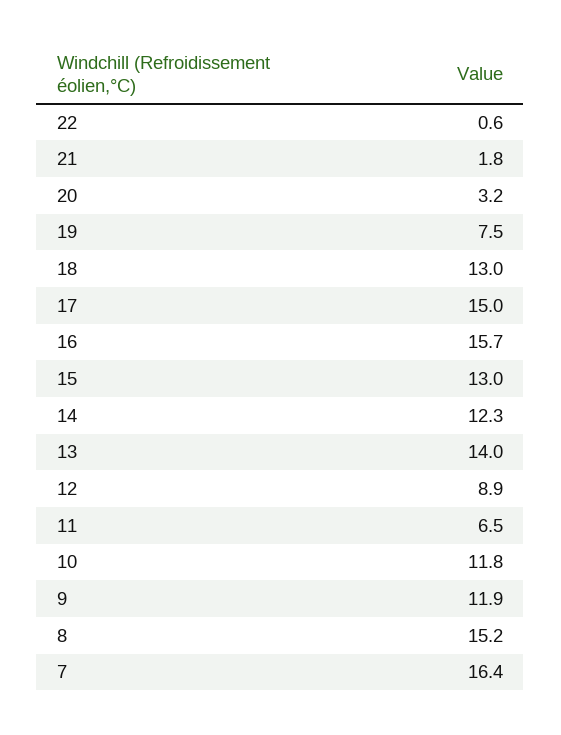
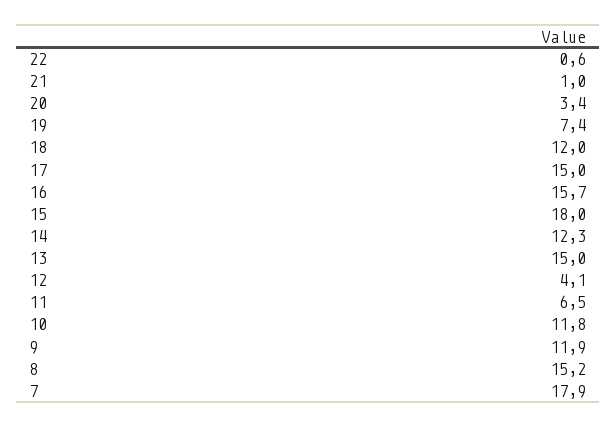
21: 1.8 -> 1
20: 3.2 -> 3.4
19: 7.5 -> 7.4
18: 13 -> 12
15: 13 -> 18
13: 14 -> 15
12: 8.9 -> 4.1
7: 16.4 -> 17.9

